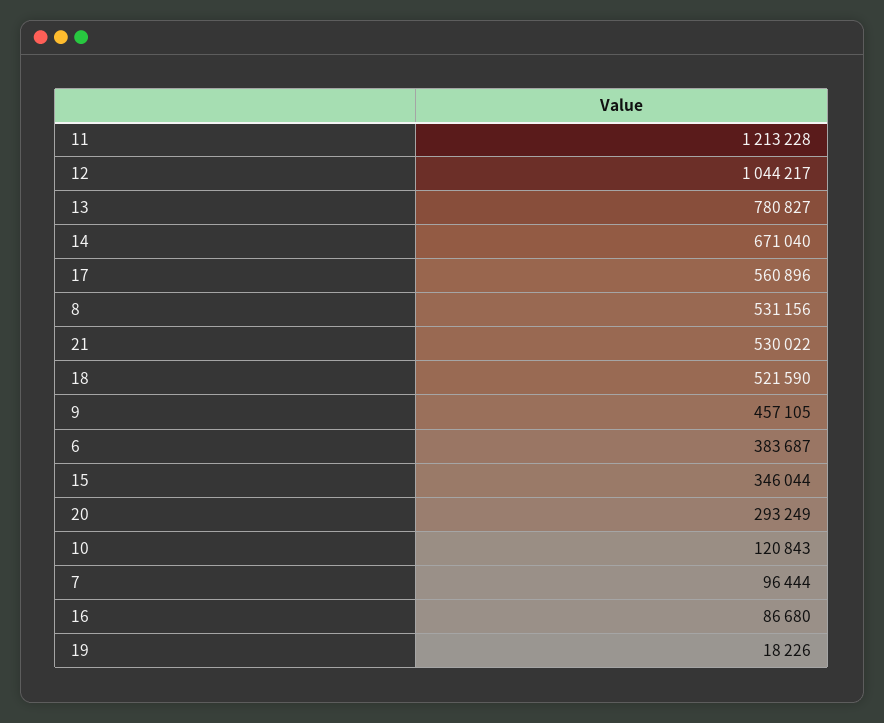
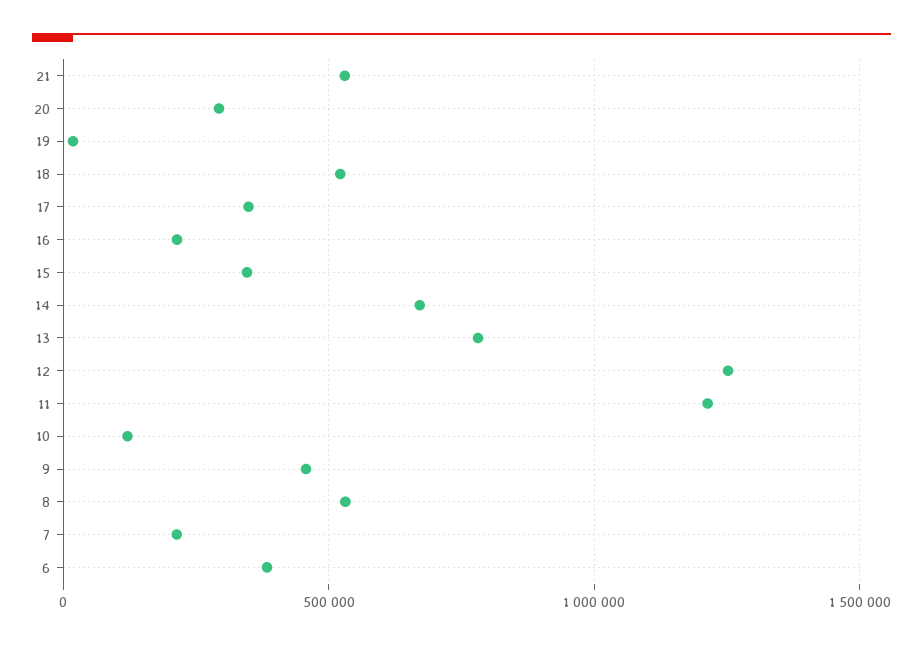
12: 1044217 -> 1250000
17: 560896 -> 350000
7: 96444 -> 200000
16: 86680 -> 200000

